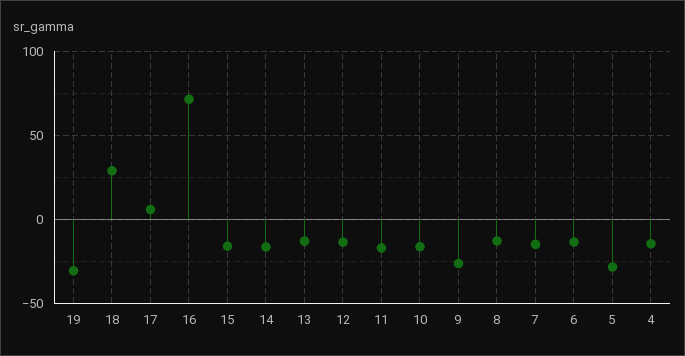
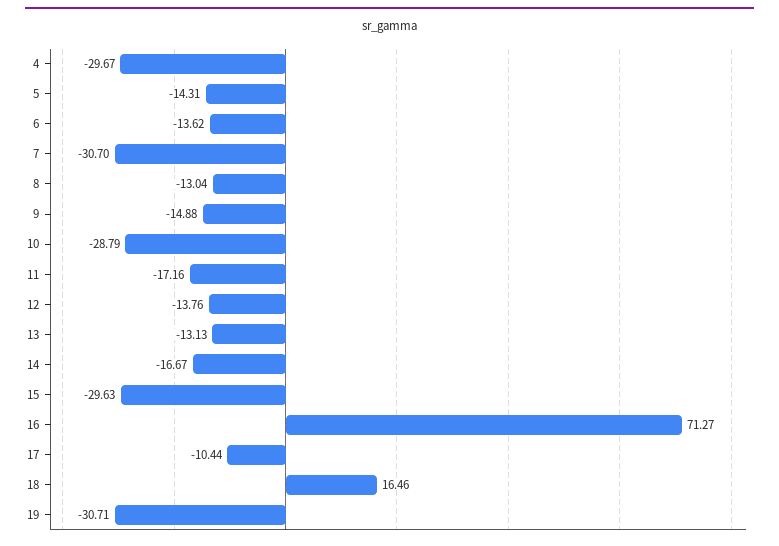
18: 30 -> 16.46
17: 5 -> -10.44
15: -15 -> -29.63
10: -15 -> -28.79
9: -25 -> -14.88
7: -15 -> -30.7
5: -30 -> -14.31
4: -15 -> -29.67

